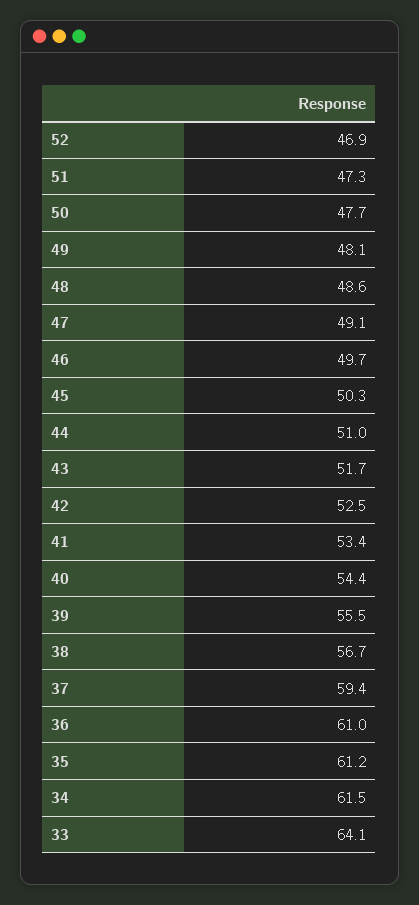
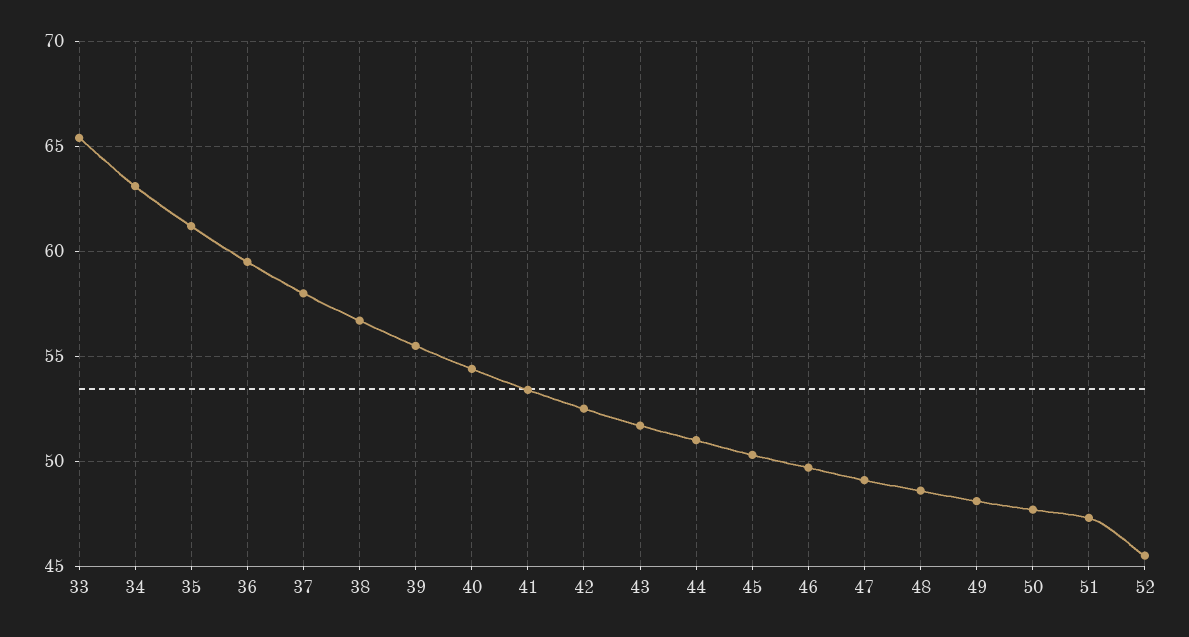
52: 46.9 -> 45.5
37: 59.4 -> 58
36: 61 -> 59.5
34: 61.5 -> 63
33: 64.1 -> 65.5

